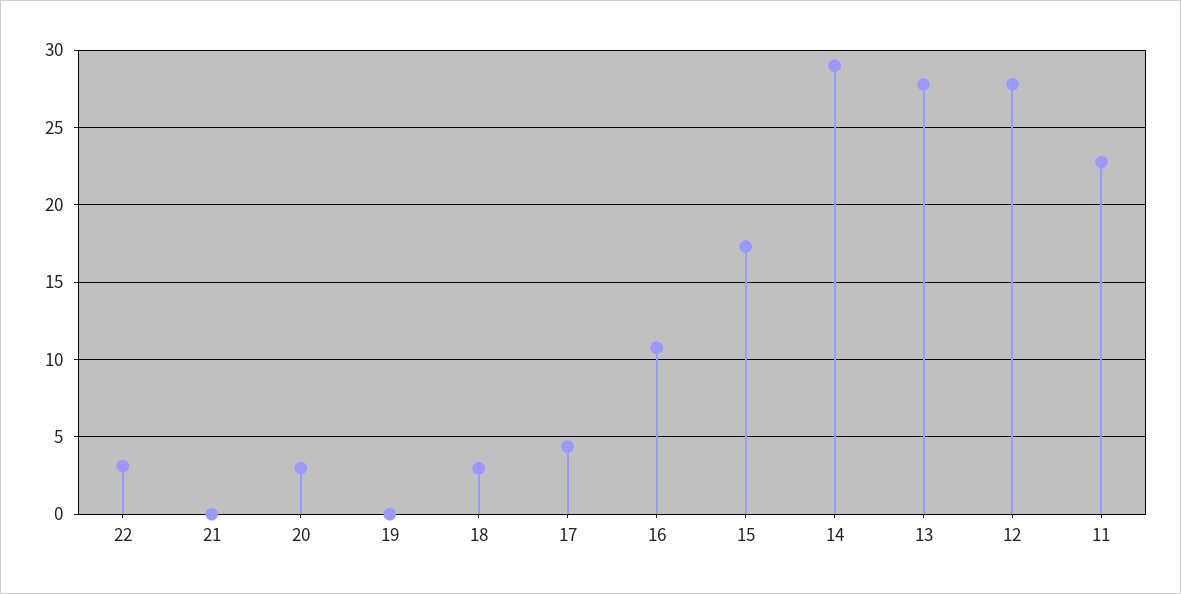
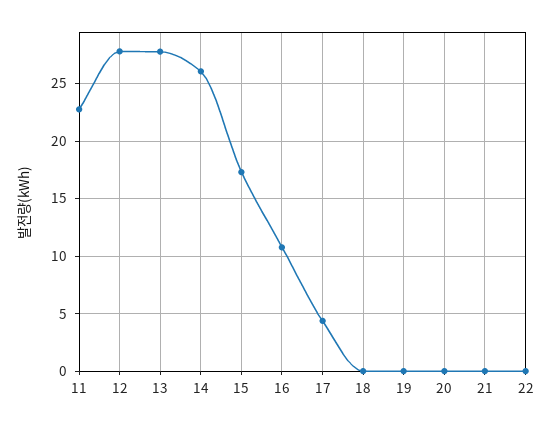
22: 3 -> 0
20: 3 -> 0
18: 3 -> 0
14: 29 -> 26

